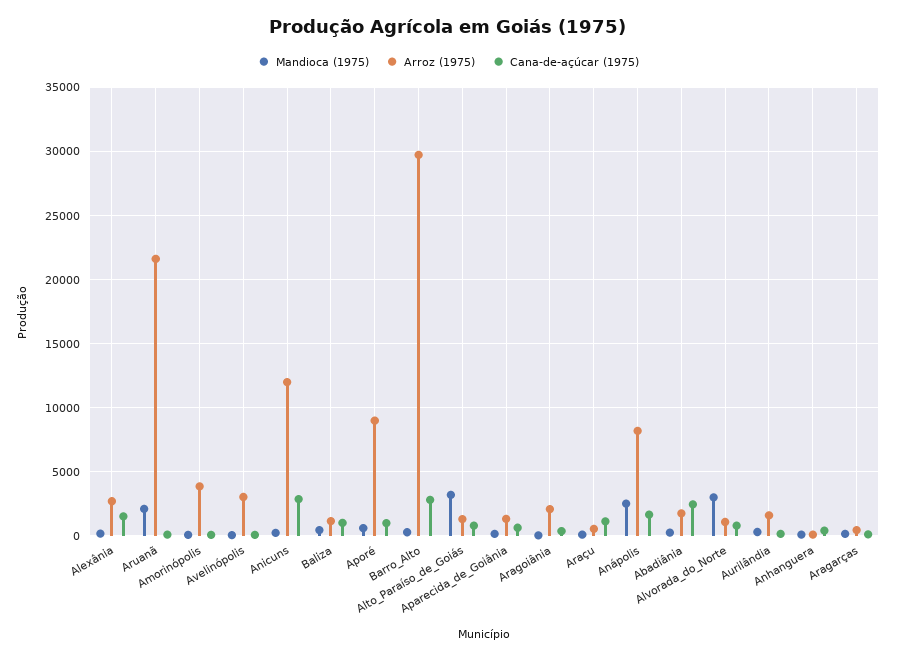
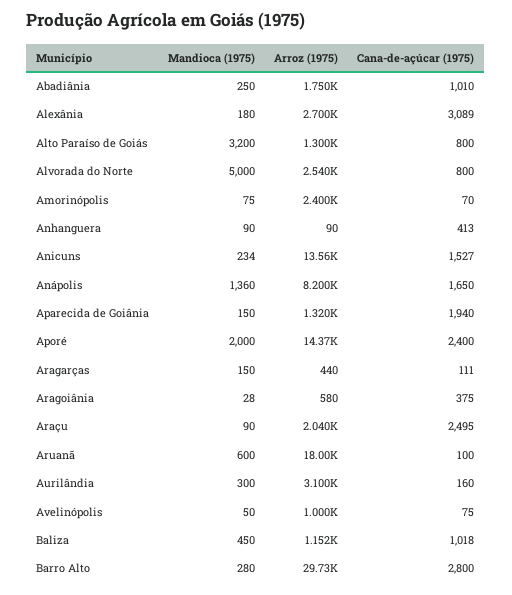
Cana-de-açúcar (1975), Alexânia: 1500 -> 3089
Mandioca (1975), Aruanã: 2000 -> 600
Arroz (1975), Aruanã: 21500 -> 18000
Arroz (1975), Amorinópolis: 4000 -> 2400
Arroz (1975), Avelinópolis: 3000 -> 1000
Arroz (1975), Anicuns: 12000 -> 13560
Cana-de-açúcar (1975), Anicuns: 3000 -> 1527
Mandioca (1975), Aporé: 500 -> 2000
Arroz (1975), Aporé: 9000 -> 14370
Cana-de-açúcar (1975), Aporé: 1000 -> 2400
Cana-de-açúcar (1975), Aparecida_de_Goiânia: 500 -> 1940
Arroz (1975), Aragoiânia: 2000 -> 580
Arroz (1975), Araçu: 500 -> 2040
Cana-de-açúcar (1975), Araçu: 1000 -> 2495
Mandioca (1975), Anápolis: 2500 -> 1360
Cana-de-açúcar (1975), Abadiânia: 2500 -> 1010
Mandioca (1975), Alvorada_do_Norte: 3000 -> 5000
Arroz (1975), Alvorada_do_Norte: 1000 -> 2540
Arroz (1975), Aurilândia: 1500 -> 3100

